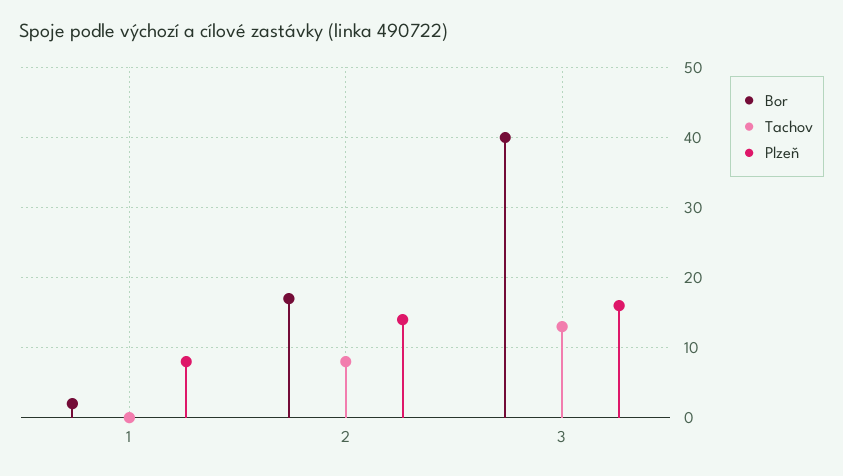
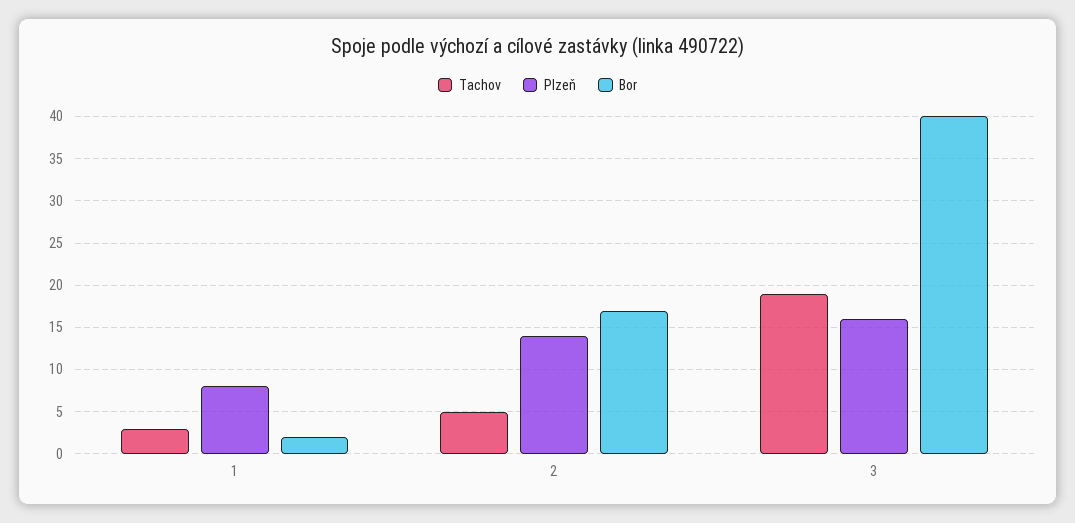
Tachov, 1: 0 -> 3
Tachov, 2: 8 -> 5
Tachov, 3: 13 -> 19

